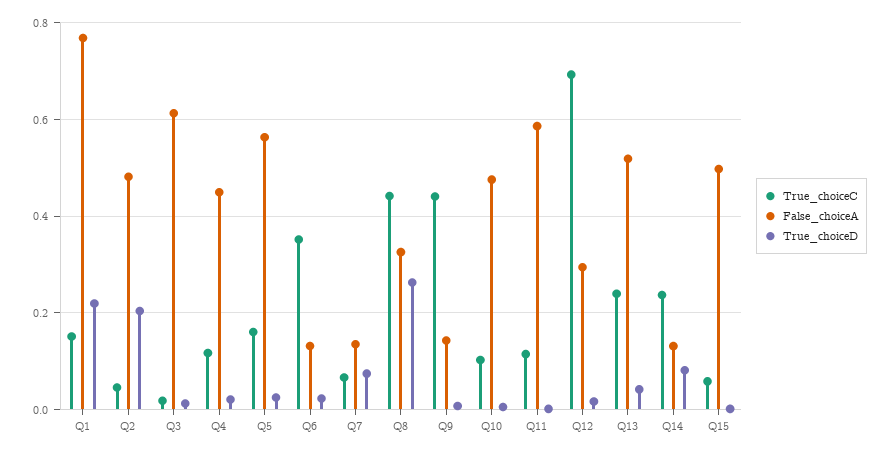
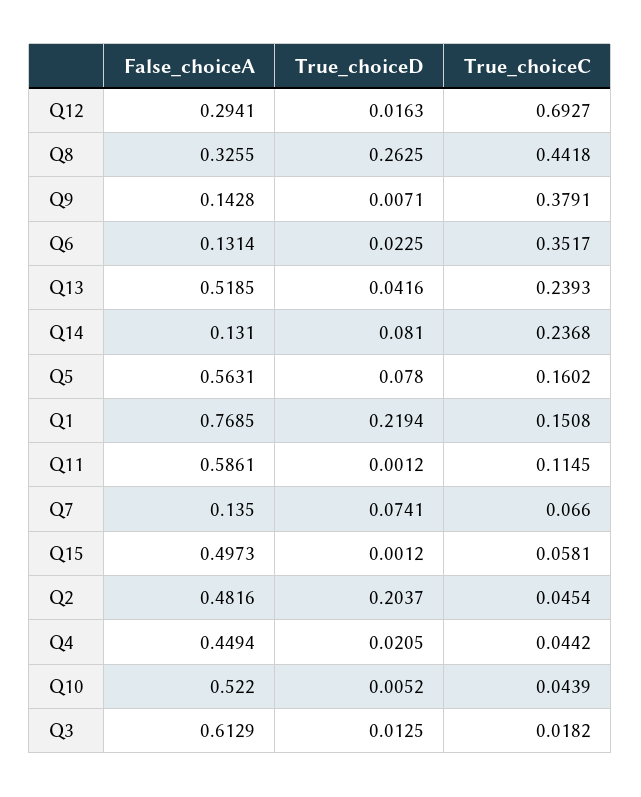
True_choiceC, Q4: 0.12 -> 0.0442
True_choiceD, Q5: 0.02 -> 0.078
True_choiceC, Q9: 0.44 -> 0.3791
True_choiceC, Q10: 0.1 -> 0.0439
False_choiceA, Q10: 0.48 -> 0.522

